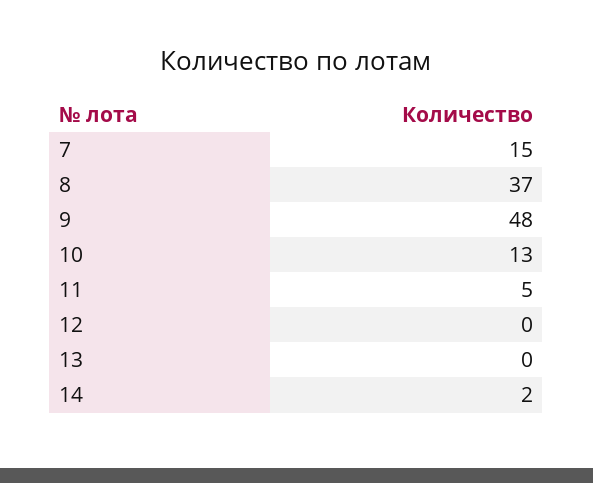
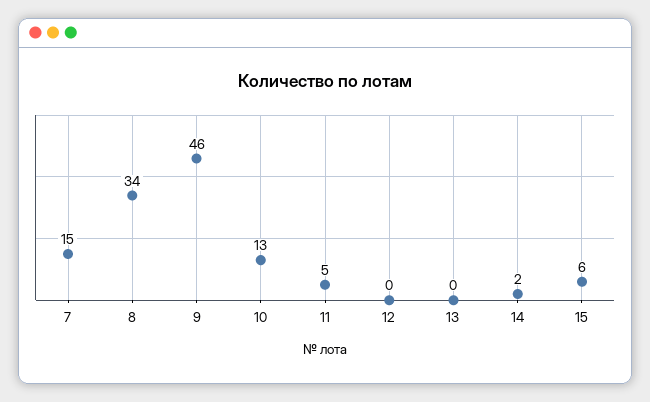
8: 37 -> 34
9: 48 -> 46
15: none -> 6

